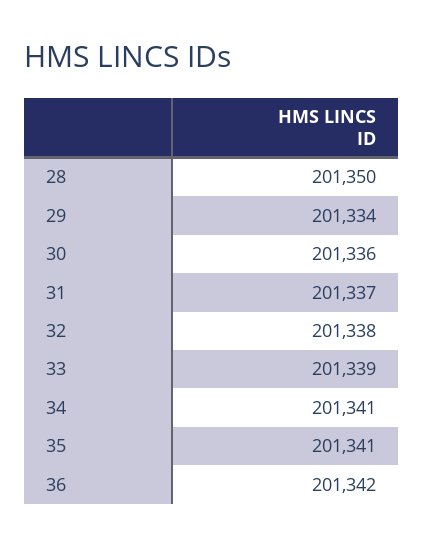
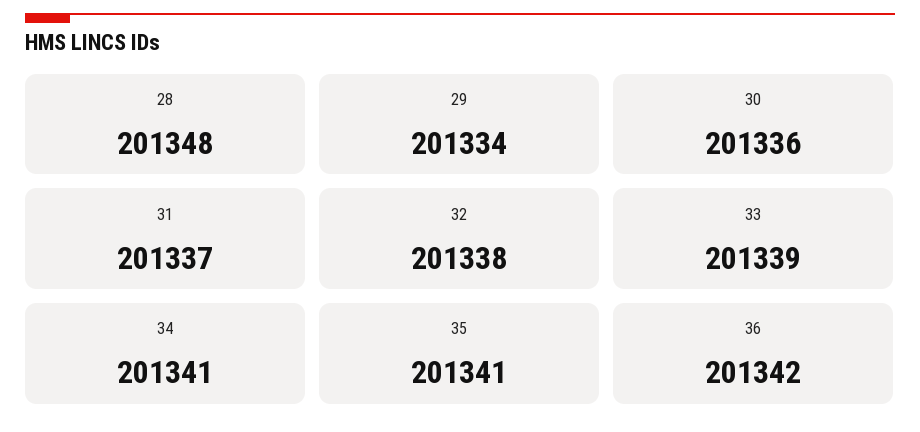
28: 201350 -> 201348

